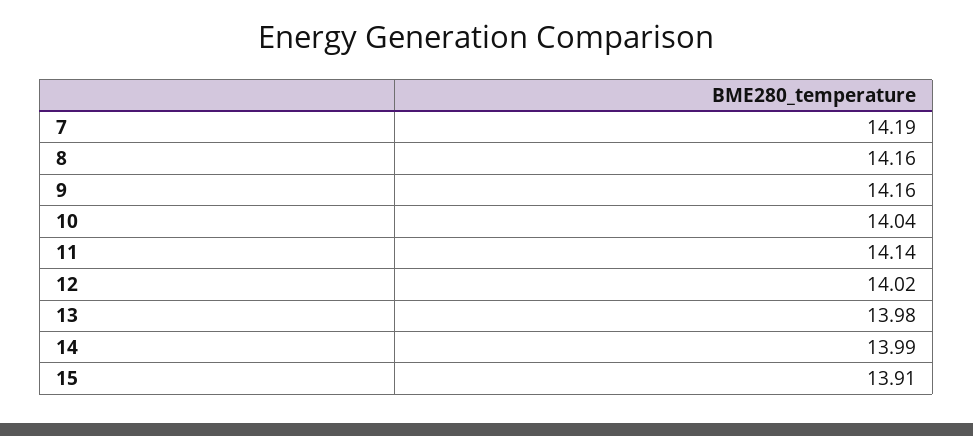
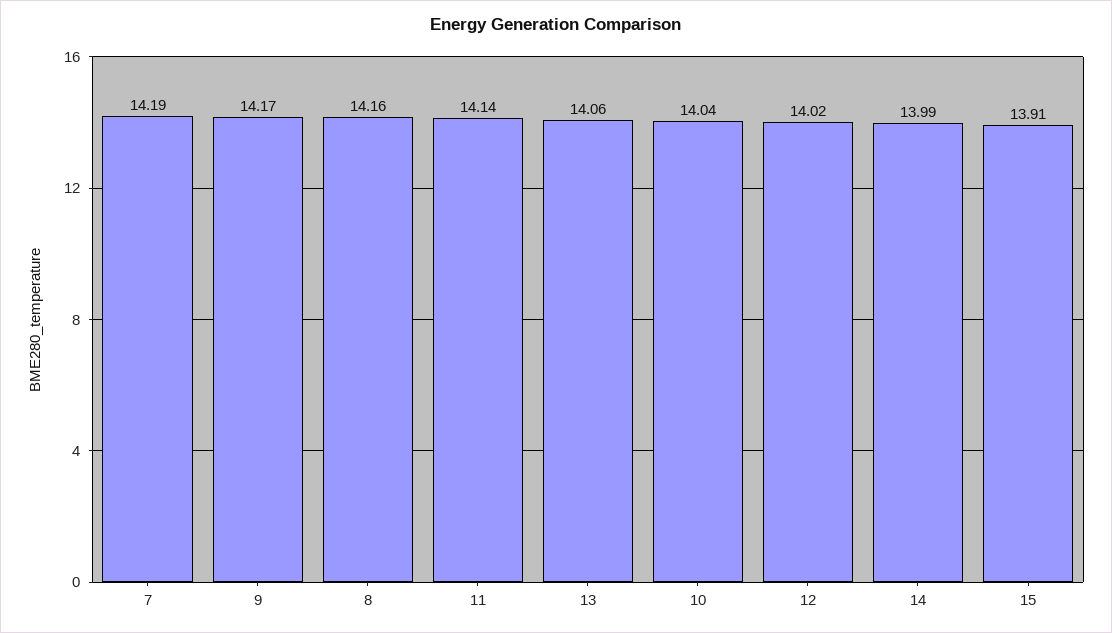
9: 14.16 -> 14.17
13: 13.98 -> 14.06

